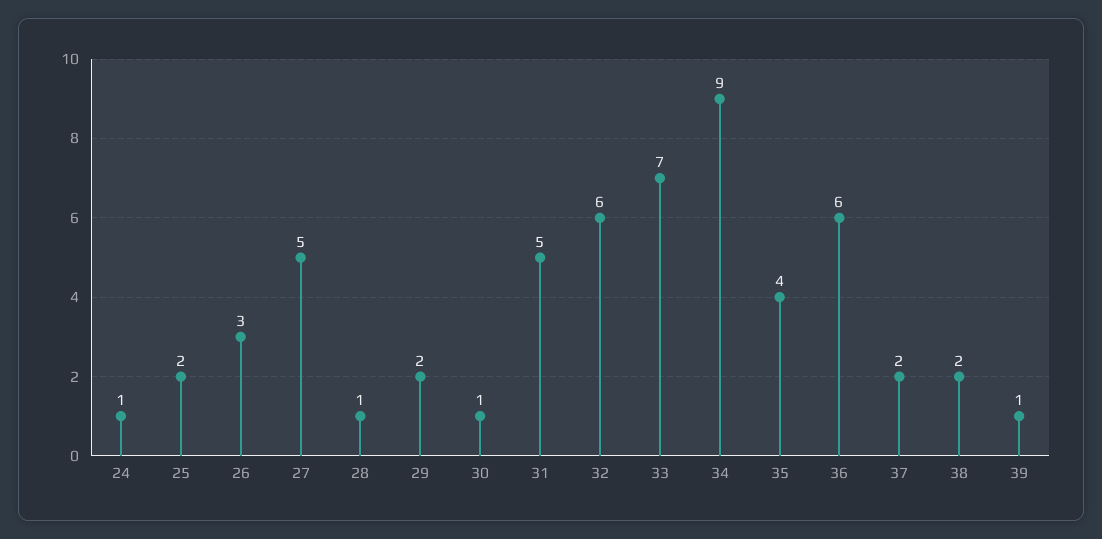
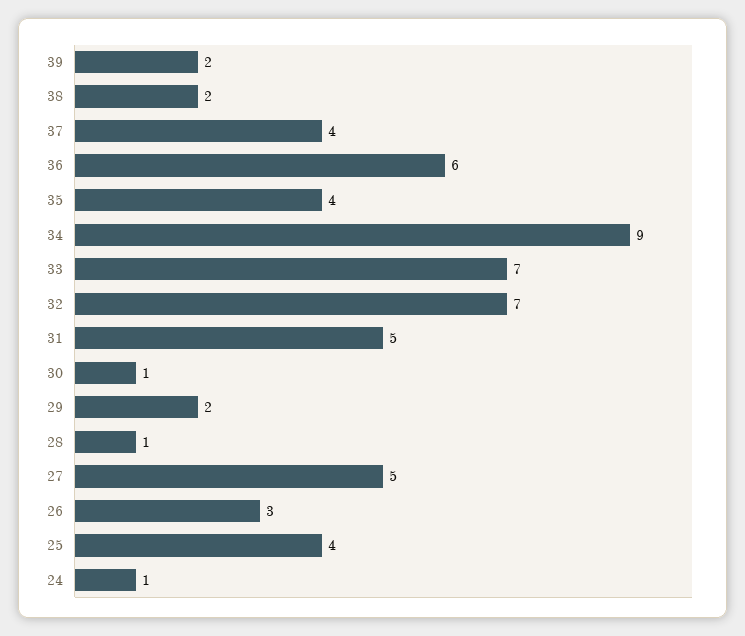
25: 2 -> 4
32: 6 -> 7
37: 2 -> 4
39: 1 -> 2

